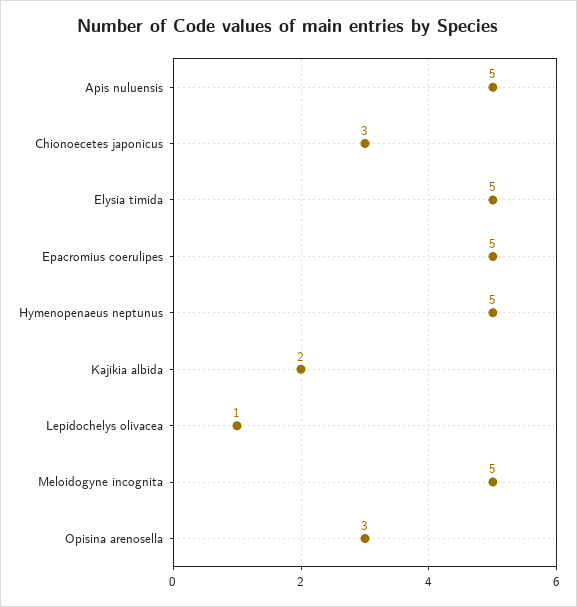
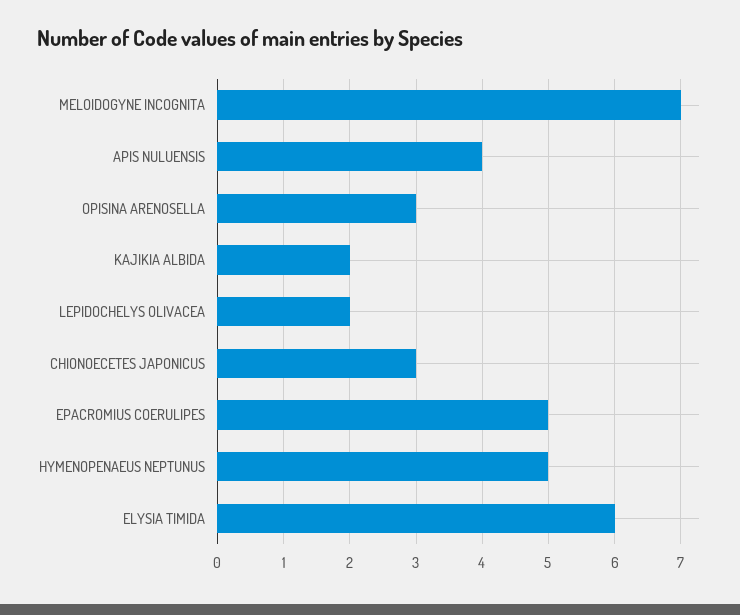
Apis nuluensis: 5 -> 4
Elysia timida: 5 -> 6
Lepidochelys olivacea: 1 -> 2
Meloidogyne incognita: 5 -> 7

